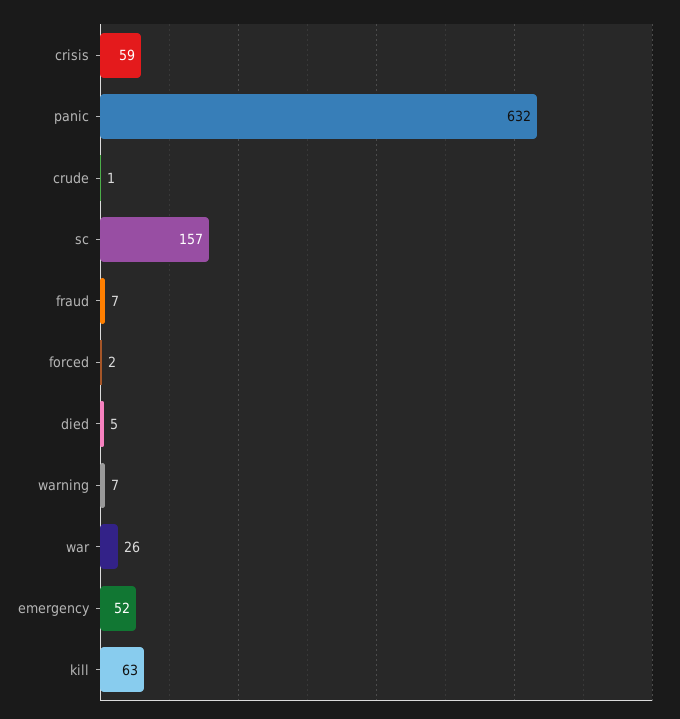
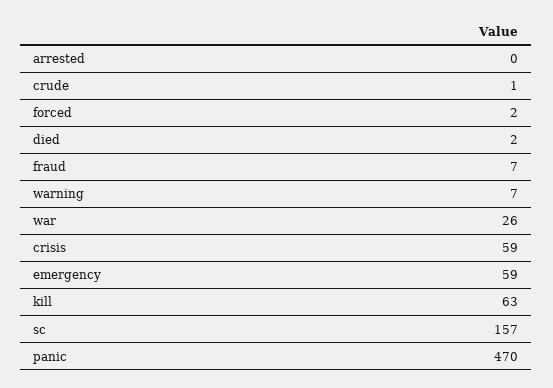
panic: 632 -> 470
died: 5 -> 2
emergency: 52 -> 59
arrested: none -> 0

